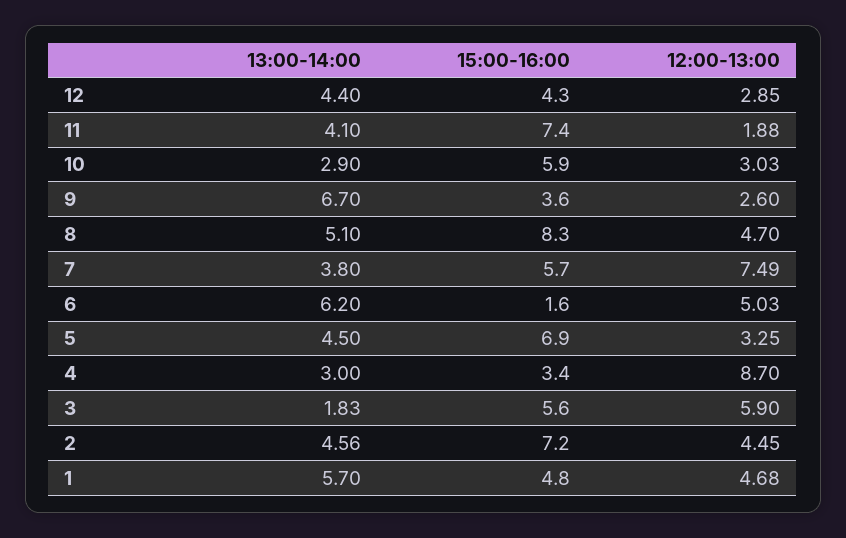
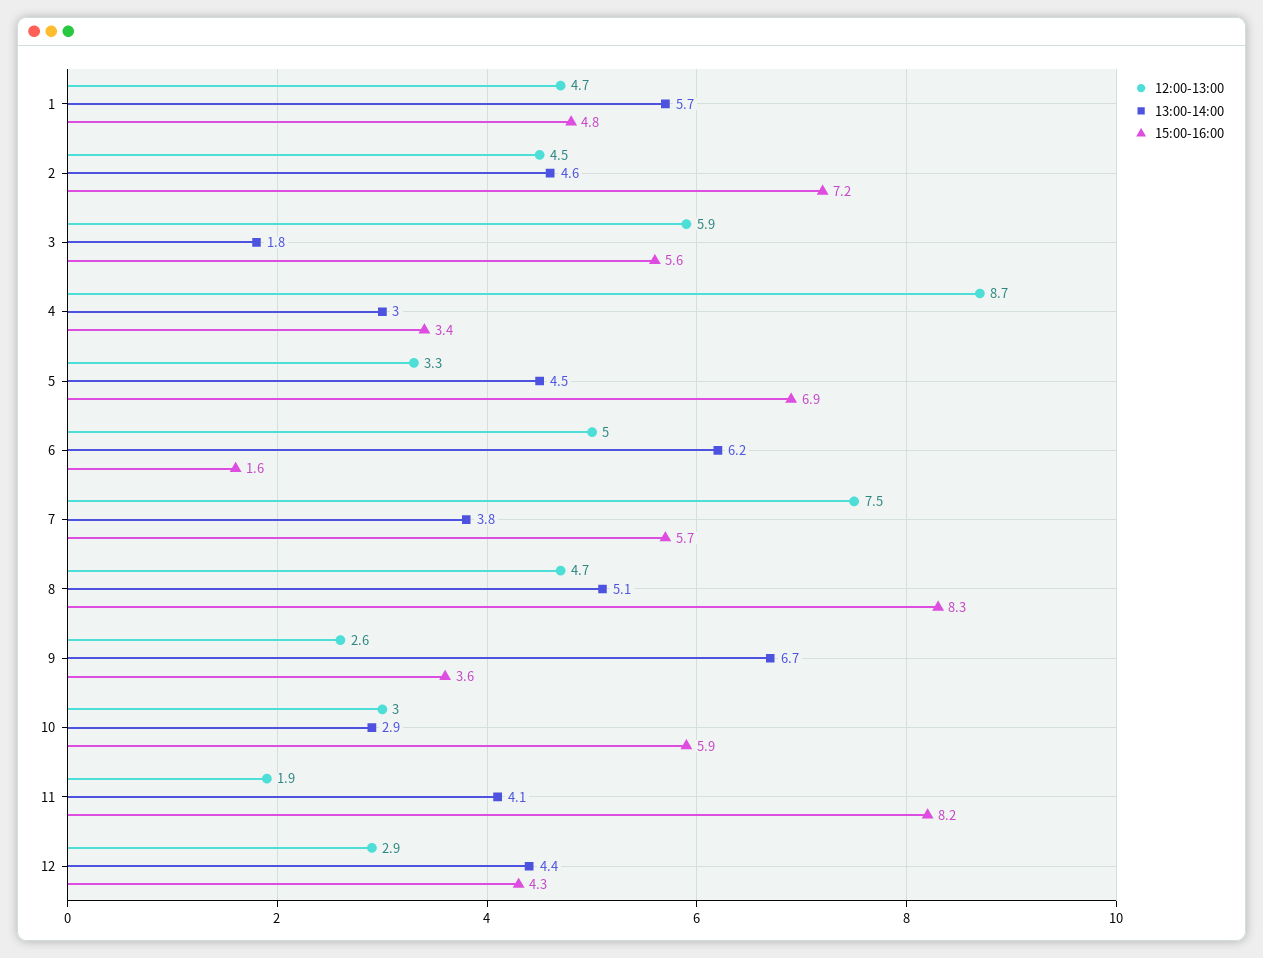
15:00-16:00, 11: 7.4 -> 8.2

